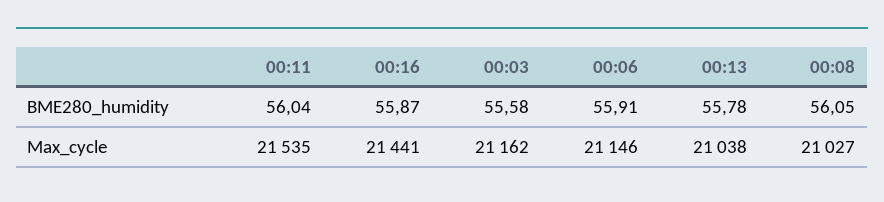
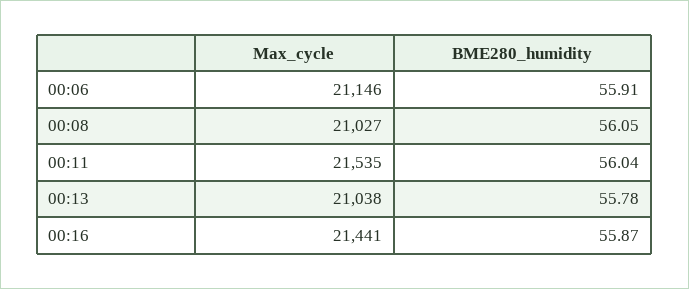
00:03, BME280_humidity: 55.58 -> none
00:03, Max_cycle: 21162 -> none

